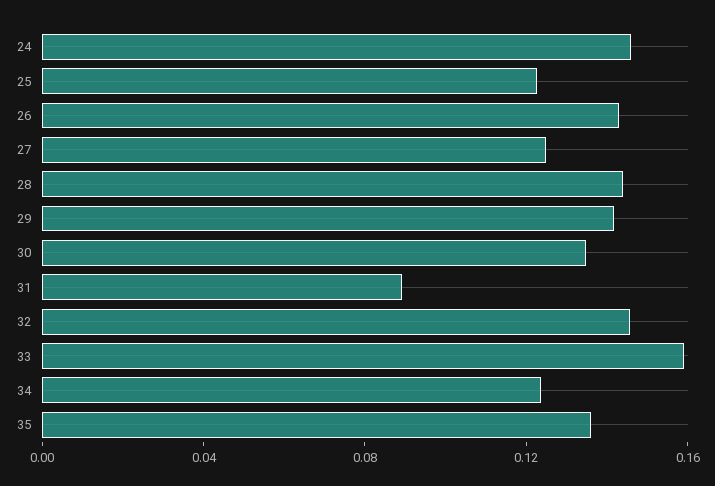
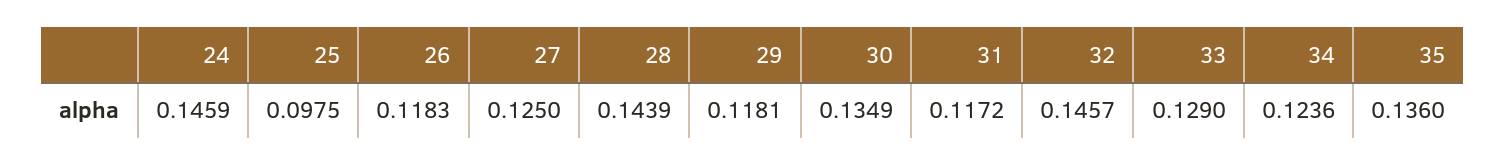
25: 0.12 -> 0.0975
26: 0.14 -> 0.1183
29: 0.14 -> 0.1181
31: 0.09 -> 0.1172
33: 0.16 -> 0.129

